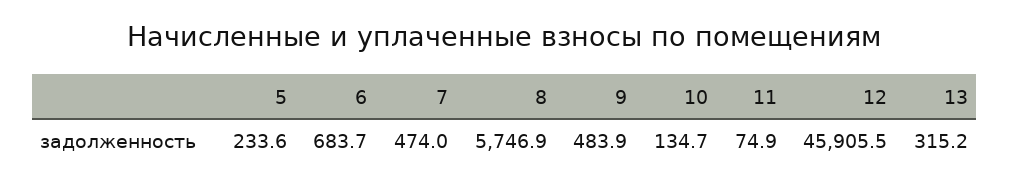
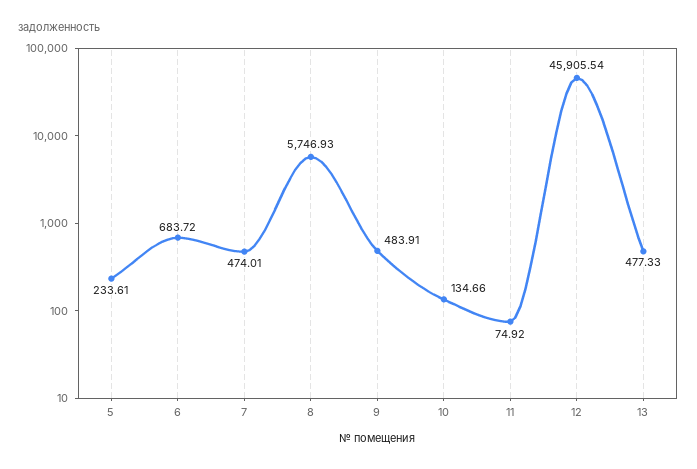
13: 315.2 -> 477.33

